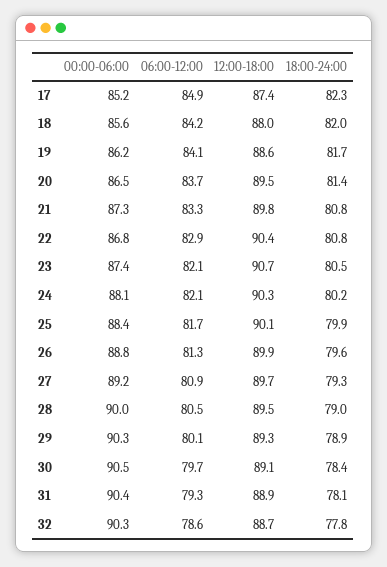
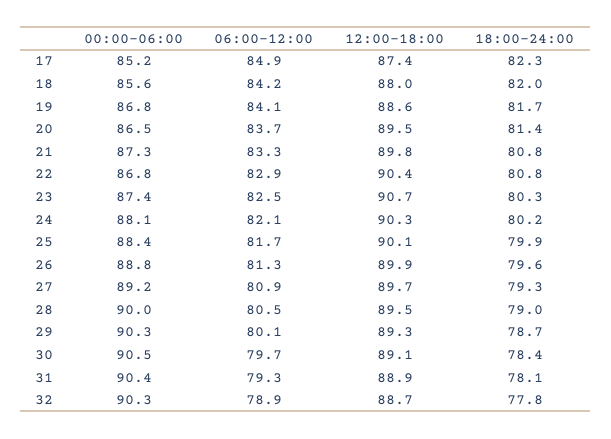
00:00-06:00, 19: 86.2 -> 86.8
06:00-12:00, 23: 82.1 -> 82.5
18:00-24:00, 23: 80.5 -> 80.3
18:00-24:00, 29: 78.9 -> 78.7
06:00-12:00, 32: 78.6 -> 78.9

